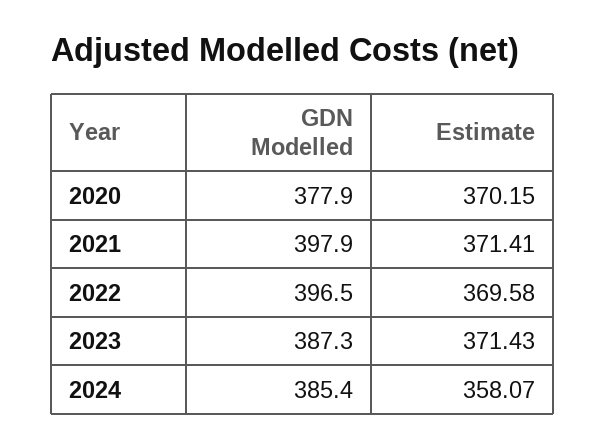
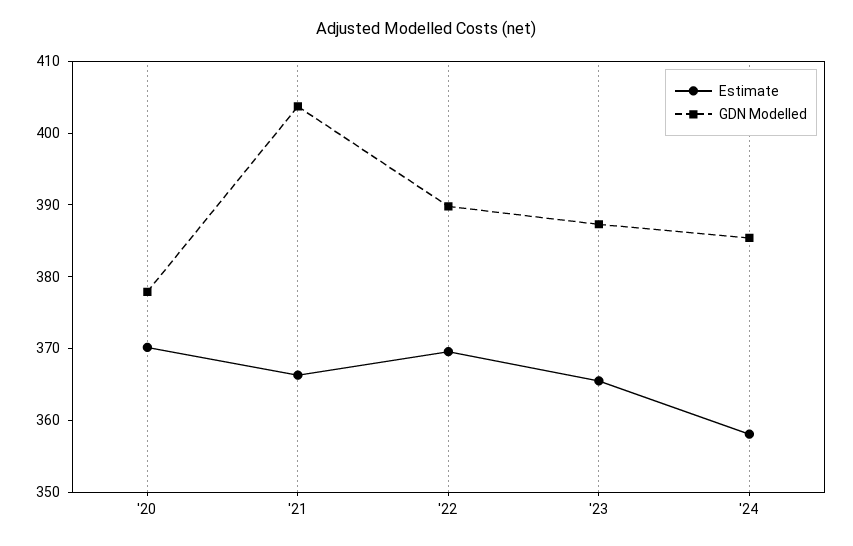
GDN Modelled, 2021: 397.9 -> 404
Estimate, 2021: 371.41 -> 366
GDN Modelled, 2022: 396.5 -> 390
Estimate, 2023: 371.43 -> 366

